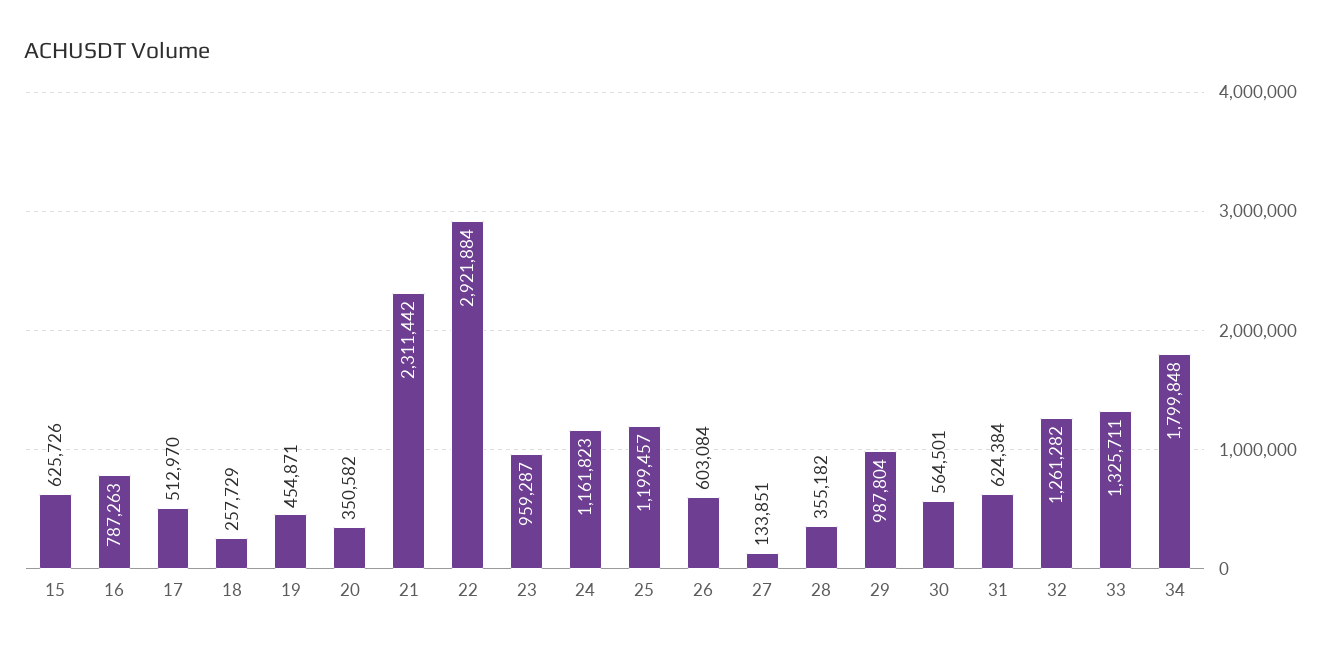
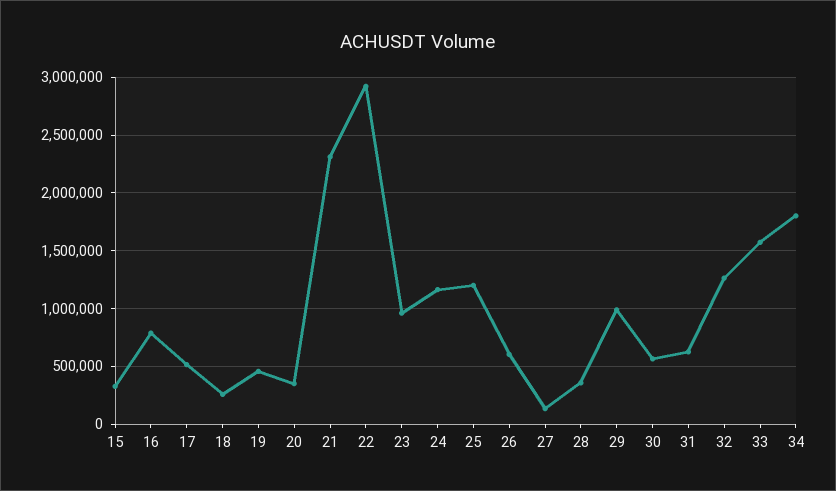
15: 625726 -> 300000
33: 1325711 -> 1600000

